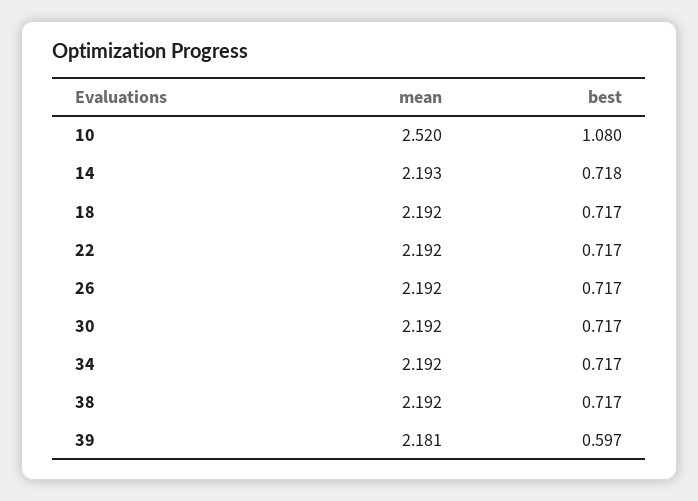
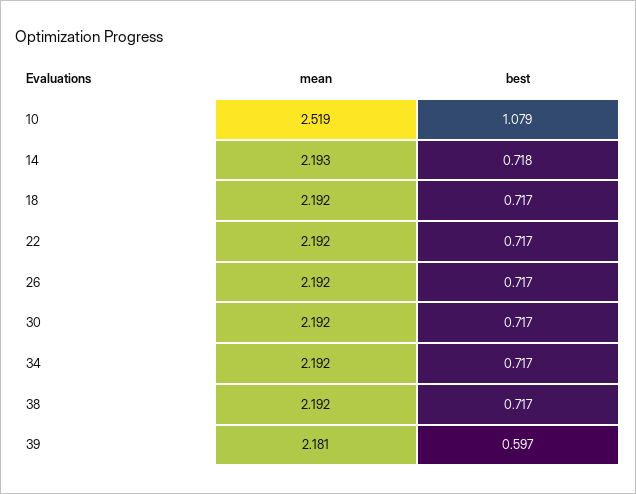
mean, 10: 2.52 -> 2.519
best, 10: 1.08 -> 1.079

